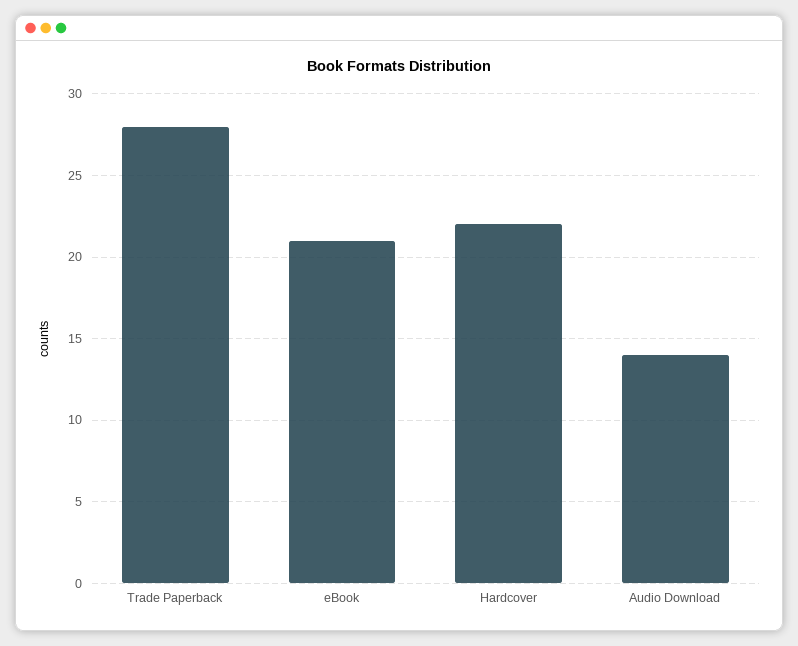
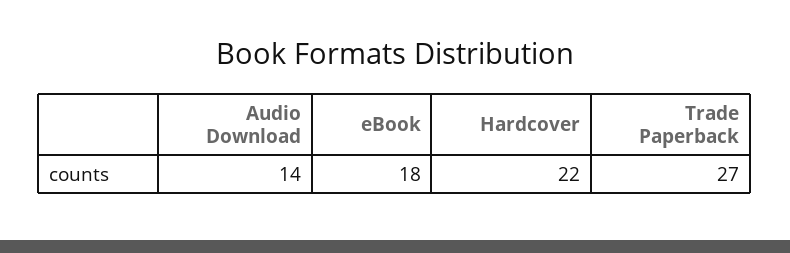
Trade Paperback: 28 -> 27
eBook: 21 -> 18

